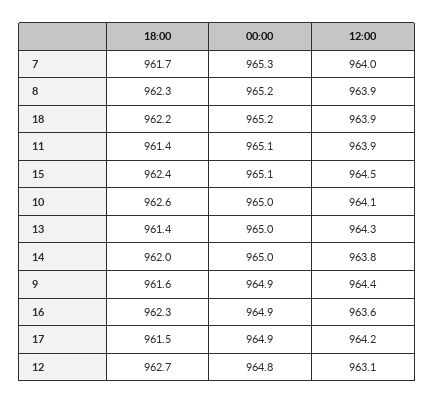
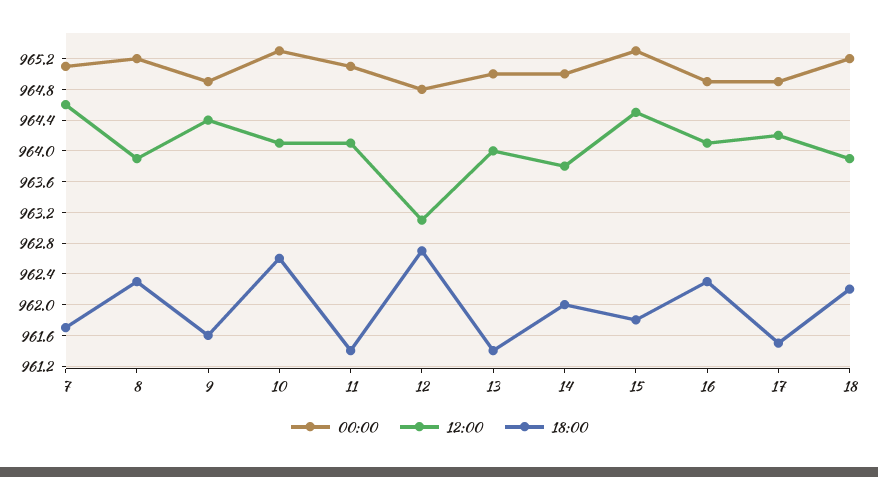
00:00, 7: 965.3 -> 965.1
12:00, 7: 964 -> 964.6
12:00, 11: 963.9 -> 964.1
18:00, 15: 962.4 -> 961.8
00:00, 15: 965.1 -> 965.3
00:00, 10: 965 -> 965.3
12:00, 13: 964.3 -> 964
12:00, 16: 963.6 -> 964.1

